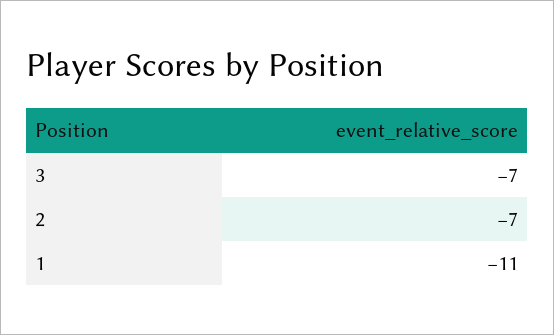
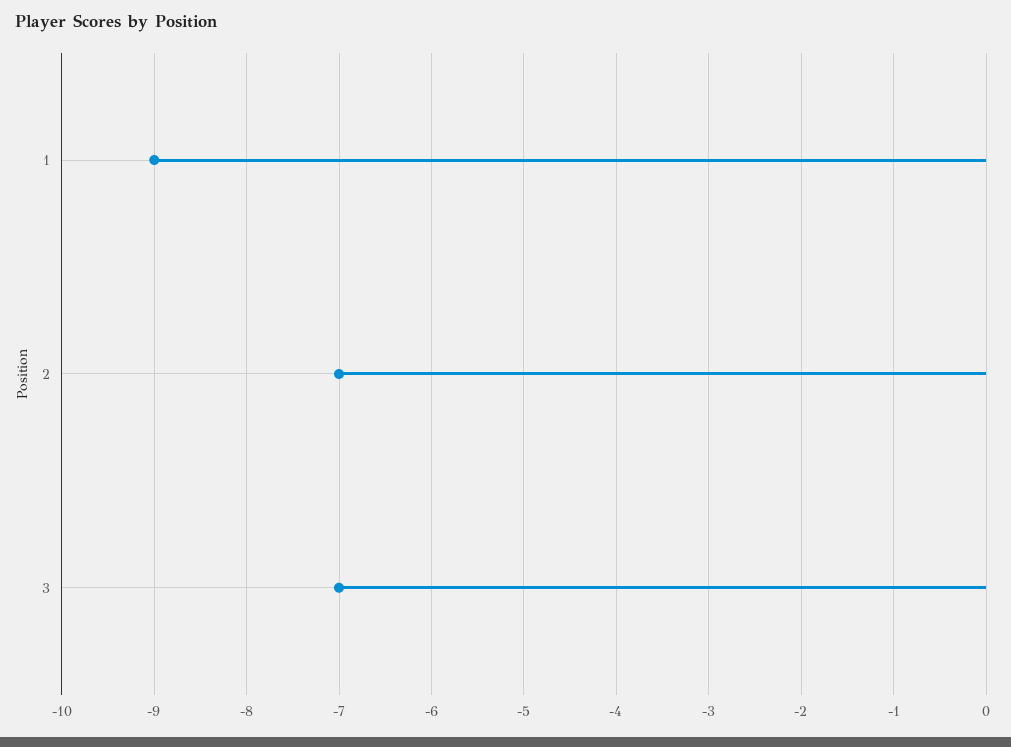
1: -11 -> -9

